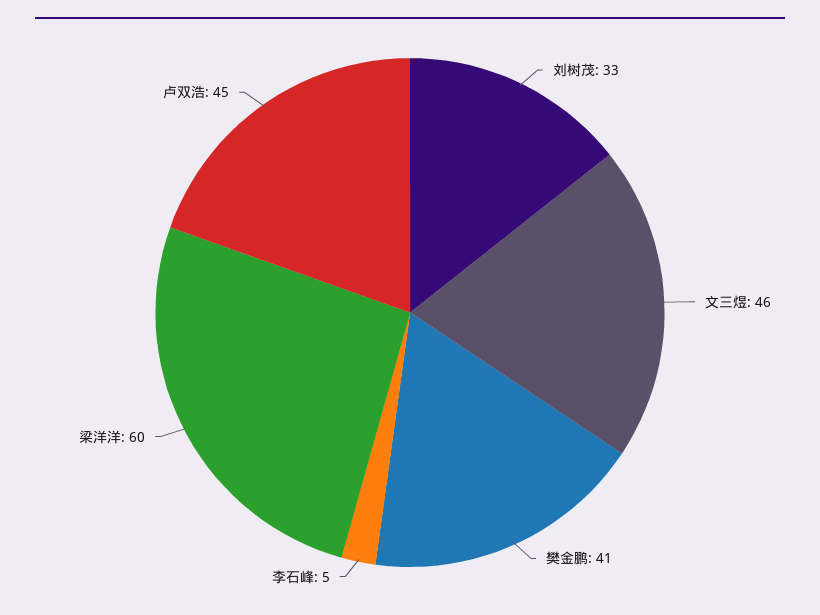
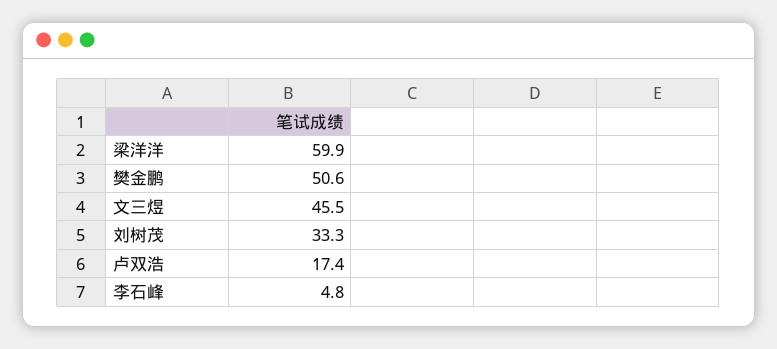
樊金鹏: 41 -> 50.6
卢双浩: 45 -> 17.4

